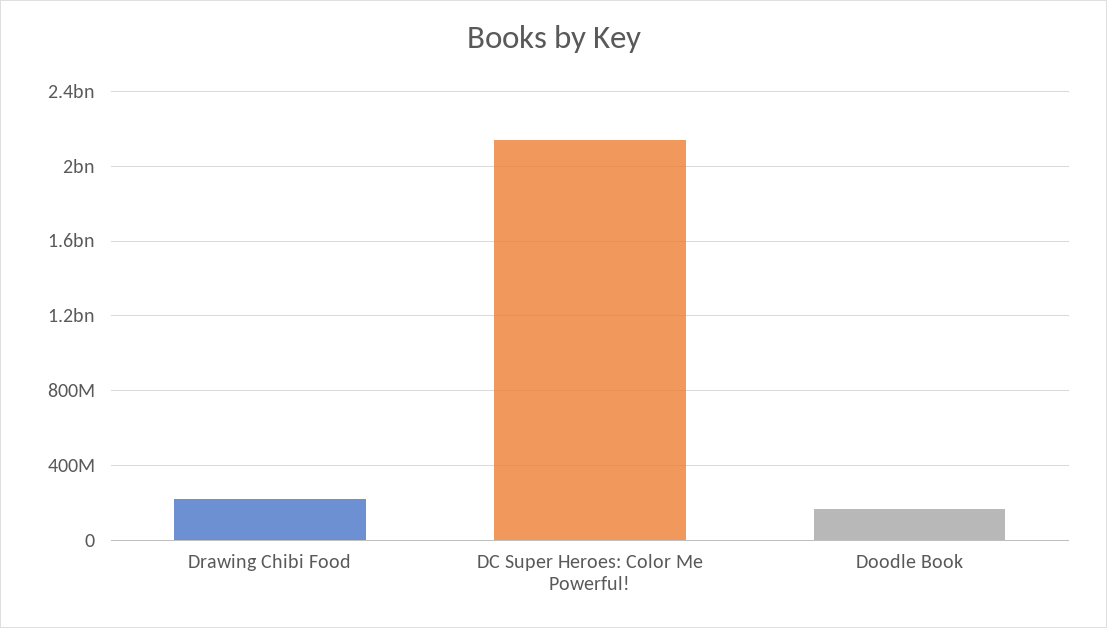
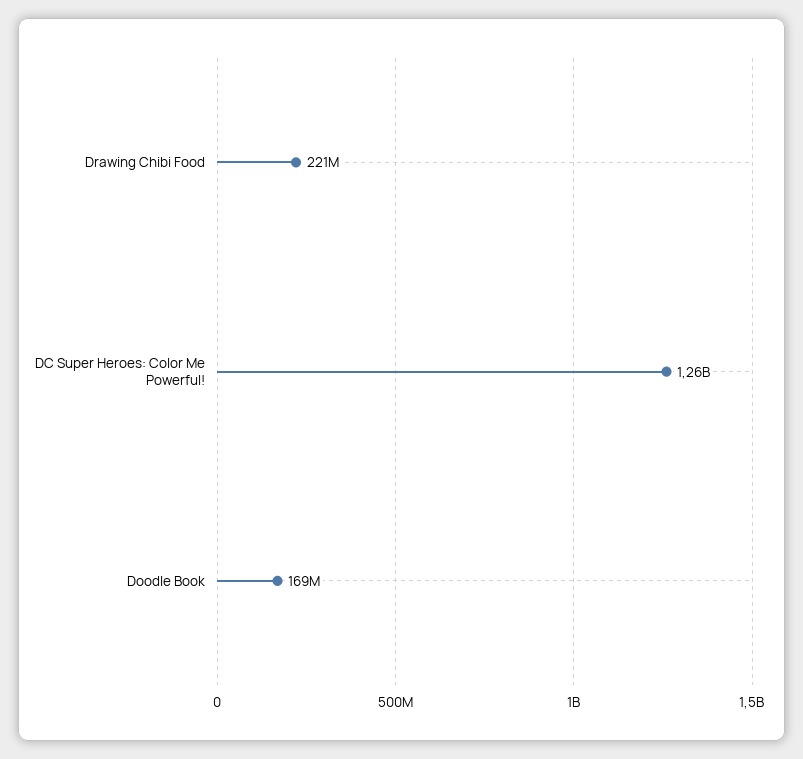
DC Super Heroes: Color Me Powerful!: 2150000000 -> 1260000000

